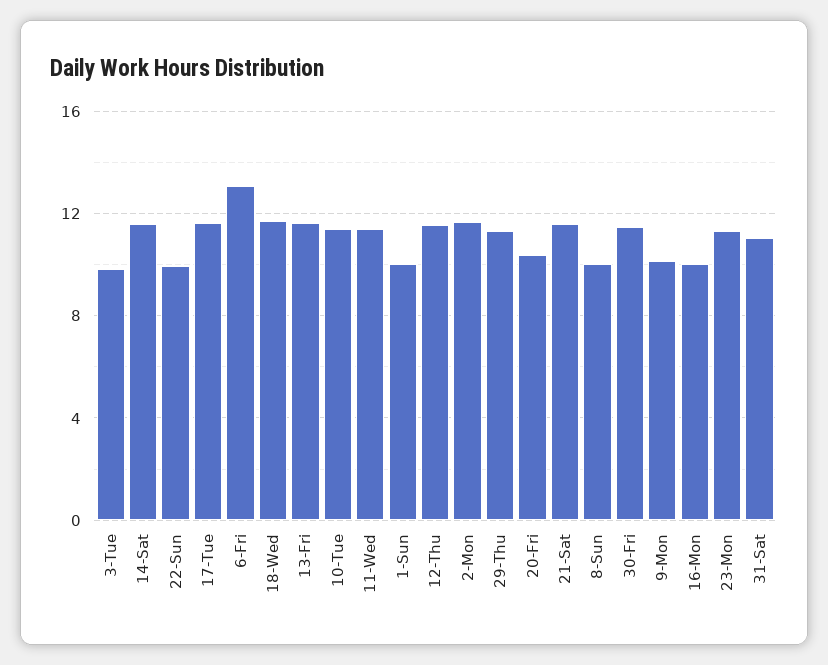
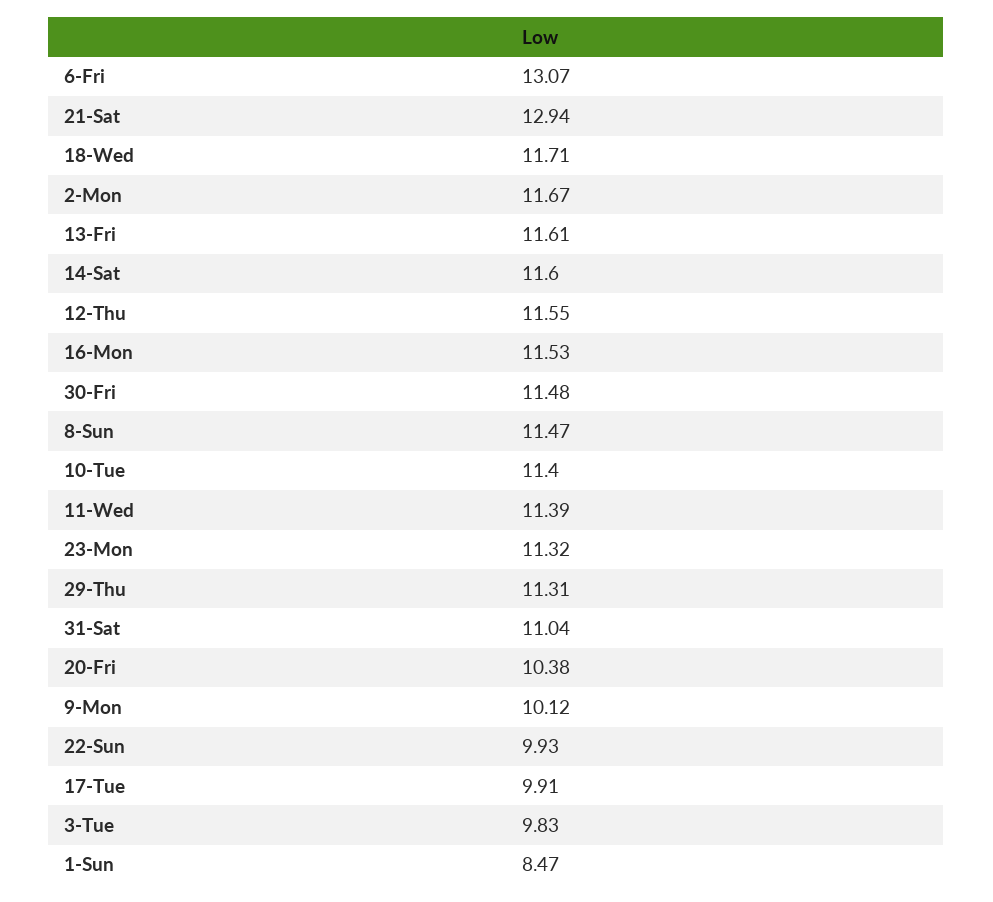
17-Tue: 11.5 -> 9.91
1-Sun: 10 -> 8.47
21-Sat: 11.5 -> 12.94
8-Sun: 10 -> 11.47
16-Mon: 10 -> 11.53

